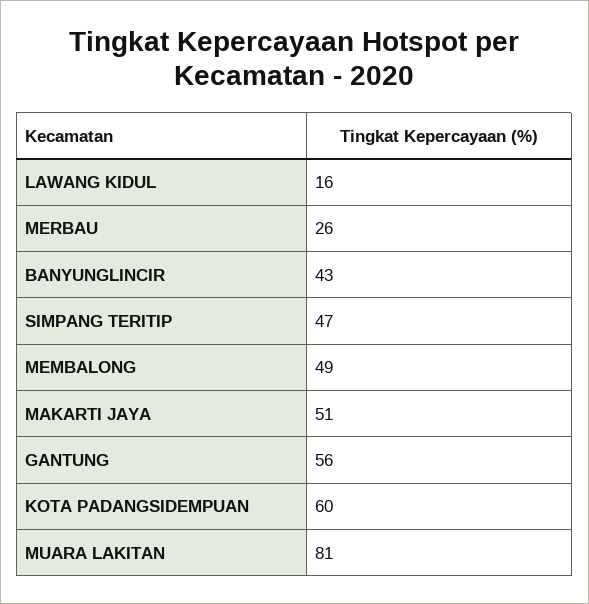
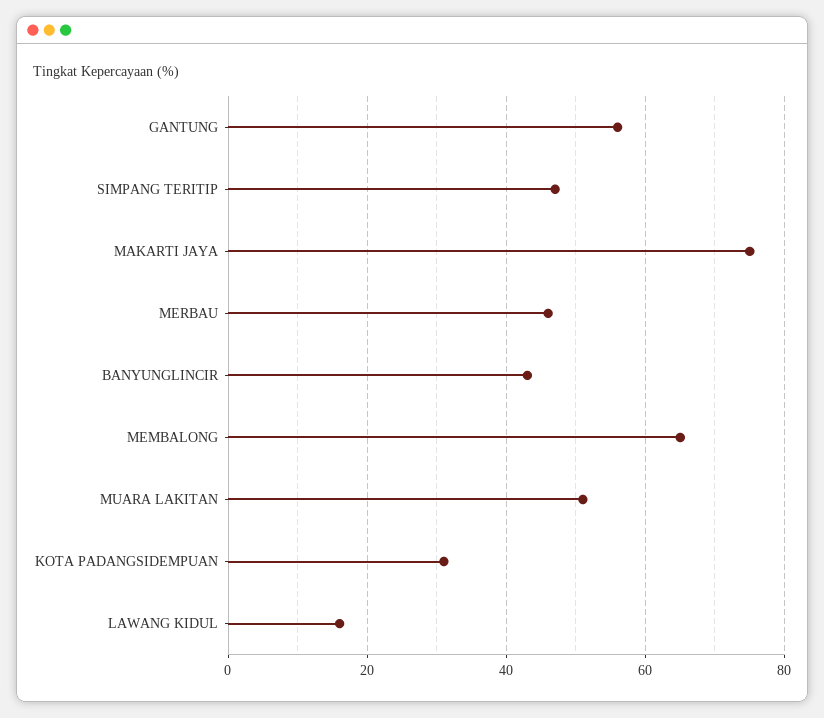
MERBAU: 26 -> 45
MEMBALONG: 49 -> 65
MAKARTI JAYA: 51 -> 75
KOTA PADANGSIDEMPUAN: 60 -> 30
MUARA LAKITAN: 81 -> 50

